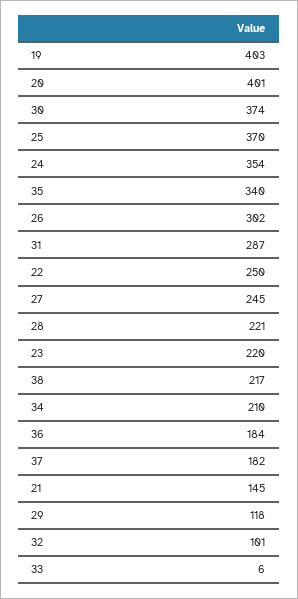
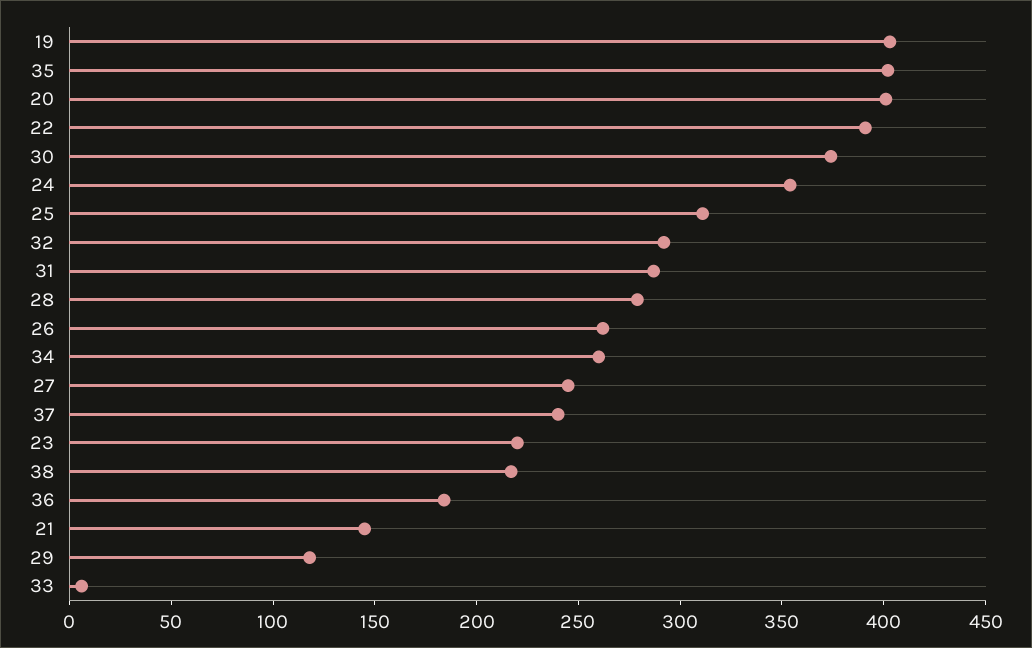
25: 370 -> 310
35: 340 -> 400
26: 302 -> 260
22: 250 -> 390
28: 221 -> 280
34: 210 -> 260
37: 182 -> 240
32: 101 -> 290

